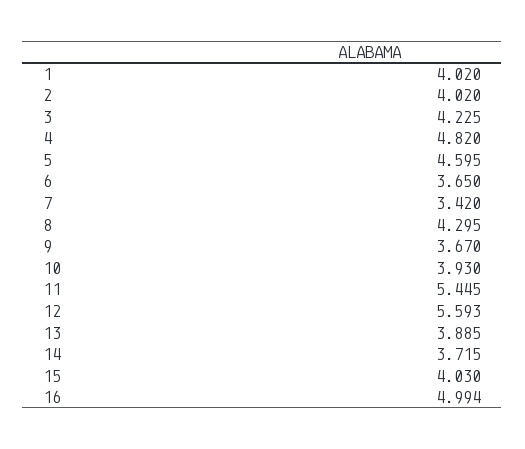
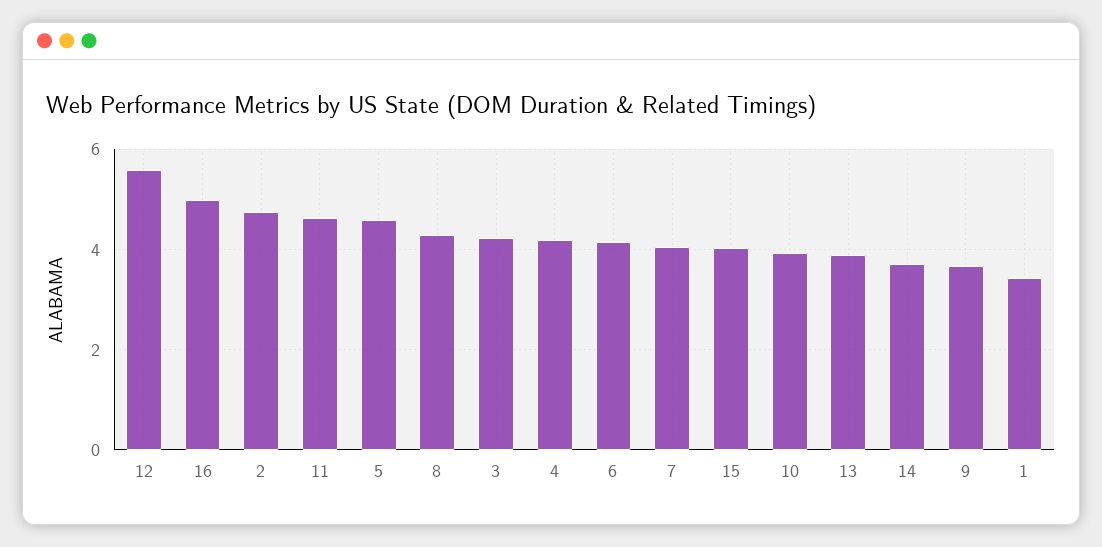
1: 4.02 -> 3.4
2: 4.02 -> 4.8
4: 4.82 -> 4.2
6: 3.65 -> 4.2
7: 3.42 -> 4
11: 5.445 -> 4.6

